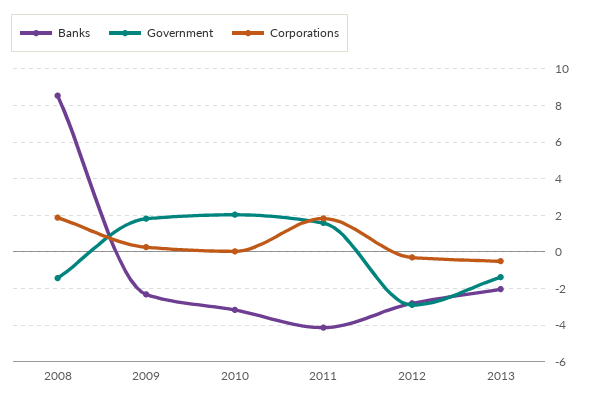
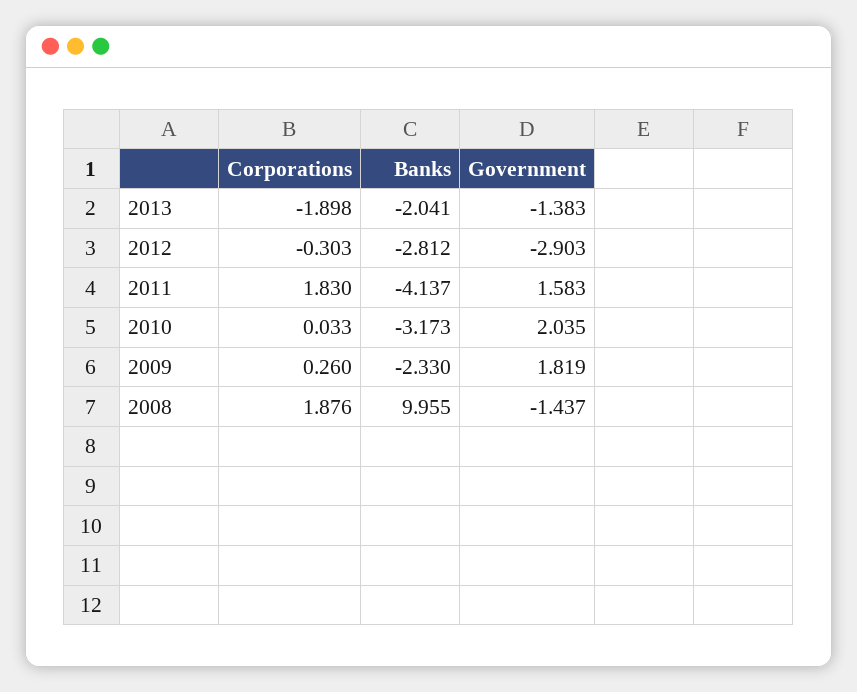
Banks, 2008: 8.5 -> 9.955
Corporations, 2013: -0.5 -> -1.898

